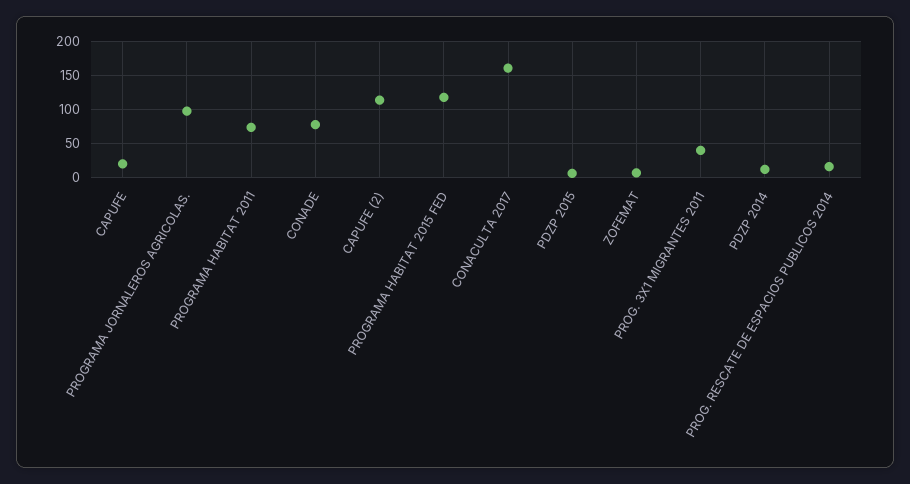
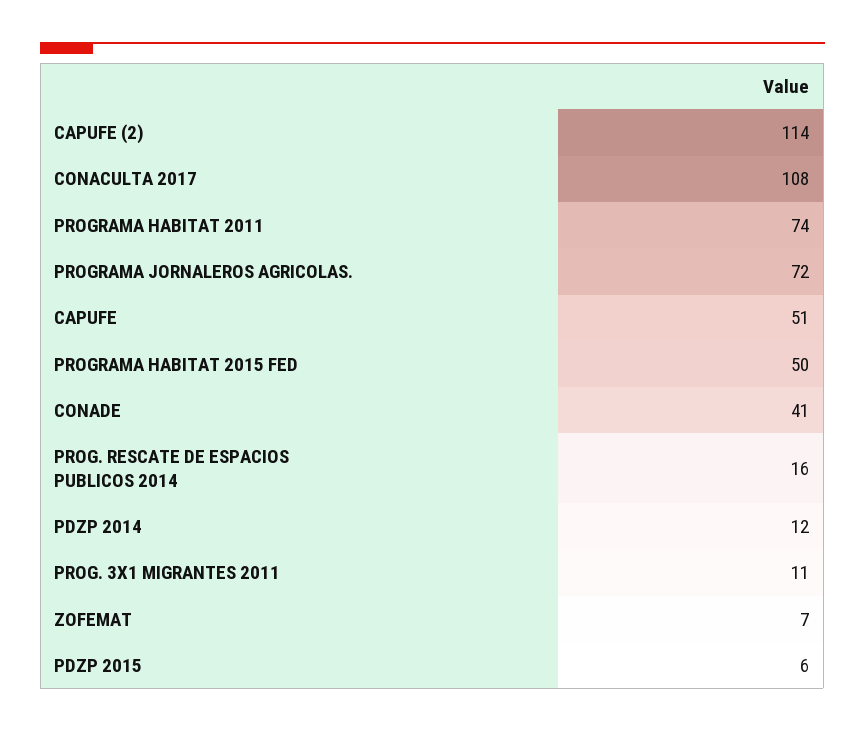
CAPUFE: 20 -> 51
PROGRAMA JORNALEROS AGRICOLAS.: 100 -> 72
CONADE: 80 -> 41
PROGRAMA HABITAT 2015 FED: 120 -> 50
CONACULTA 2017: 160 -> 108
PROG. 3X1 MIGRANTES 2011: 40 -> 11

